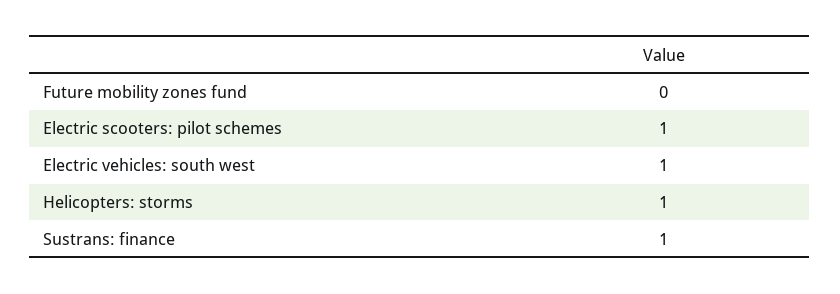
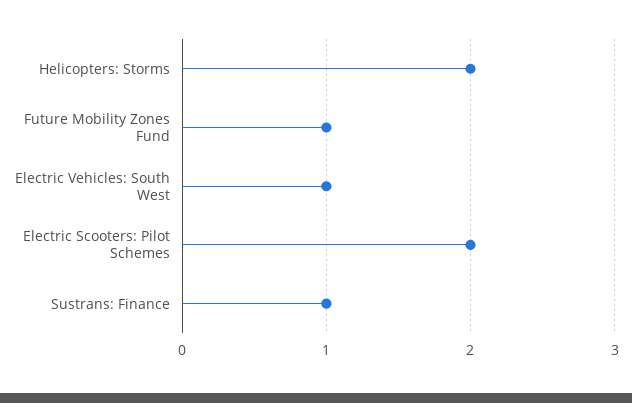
Future mobility zones fund: 0 -> 1
Electric scooters: pilot schemes: 1 -> 2
Helicopters: storms: 1 -> 2

